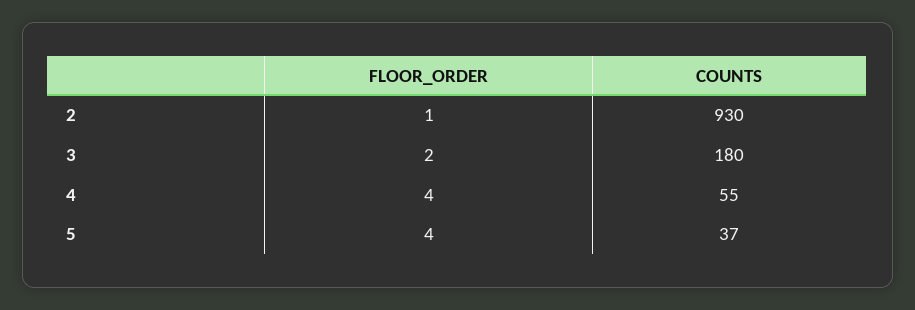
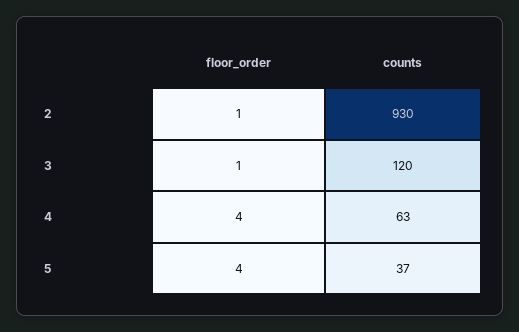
FLOOR_ORDER, 3: 2 -> 1
COUNTS, 3: 180 -> 120
COUNTS, 4: 55 -> 63

